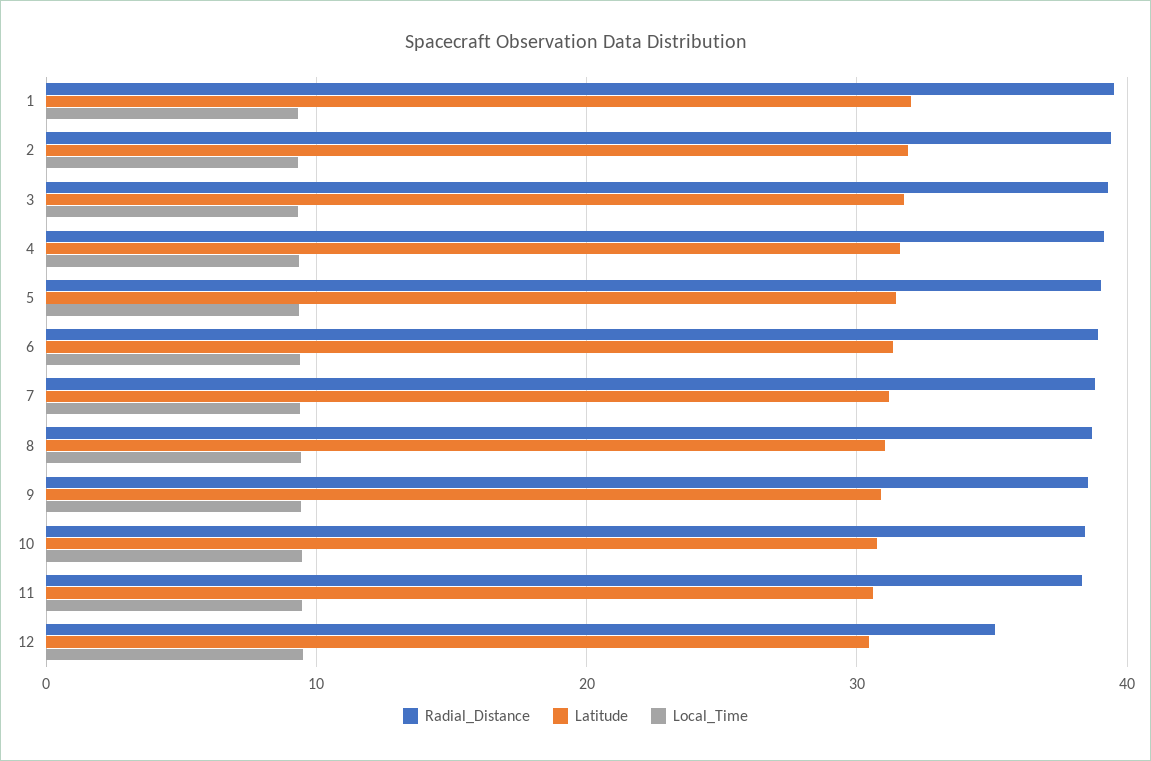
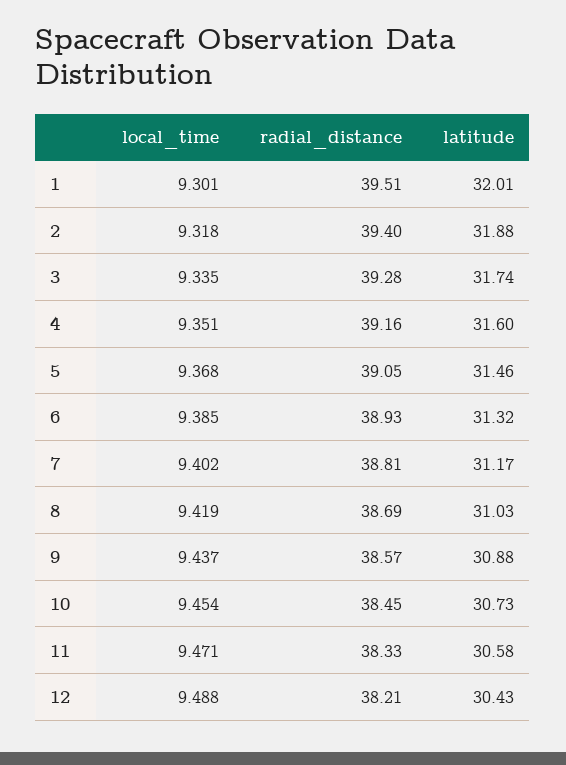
Radial_Distance, 12: 35 -> 38.21

